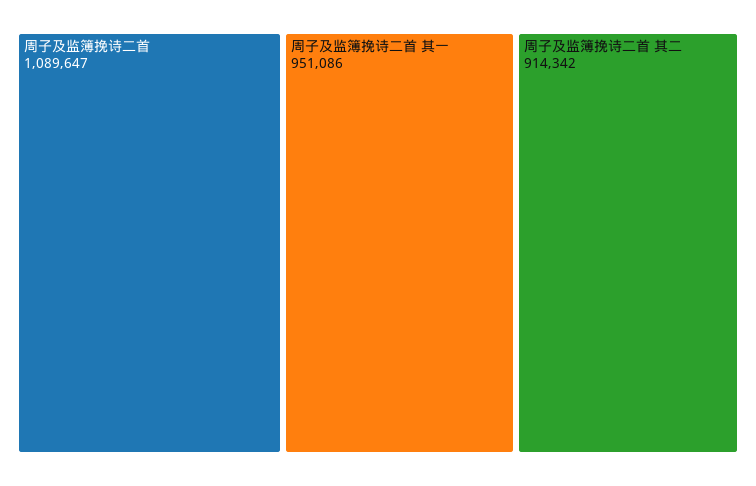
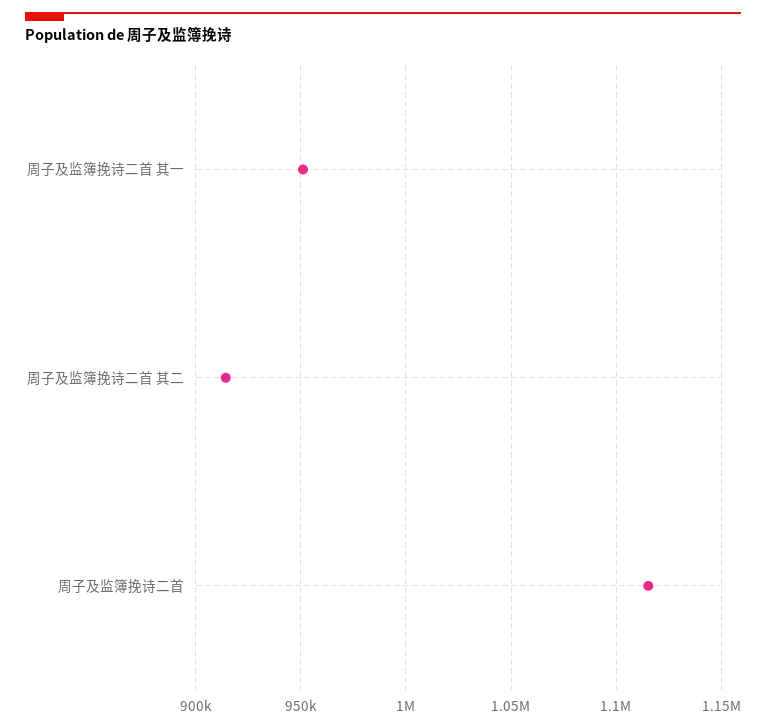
周子及监簿挽诗二首: 1089647 -> 1115000

